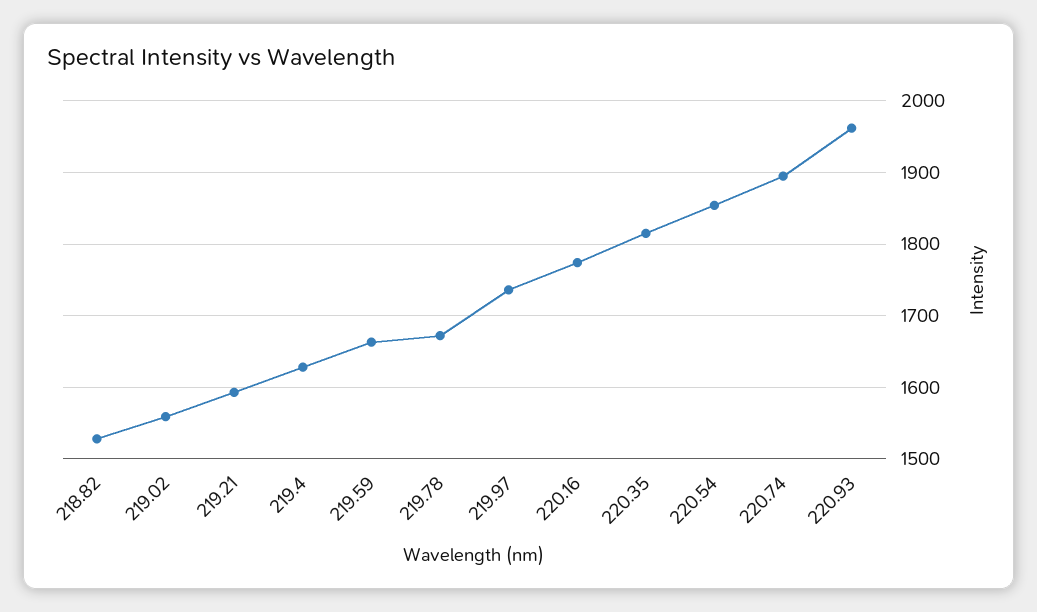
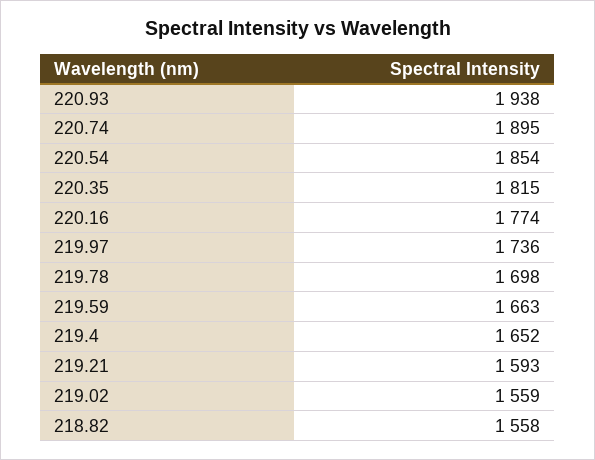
218.82: 1530 -> 1558
219.4: 1630 -> 1652
219.78: 1670 -> 1698
220.93: 1960 -> 1938

